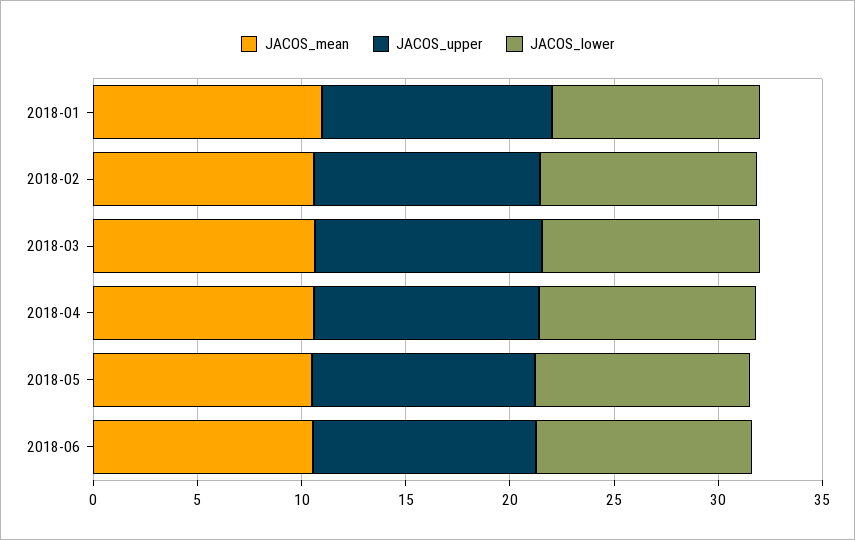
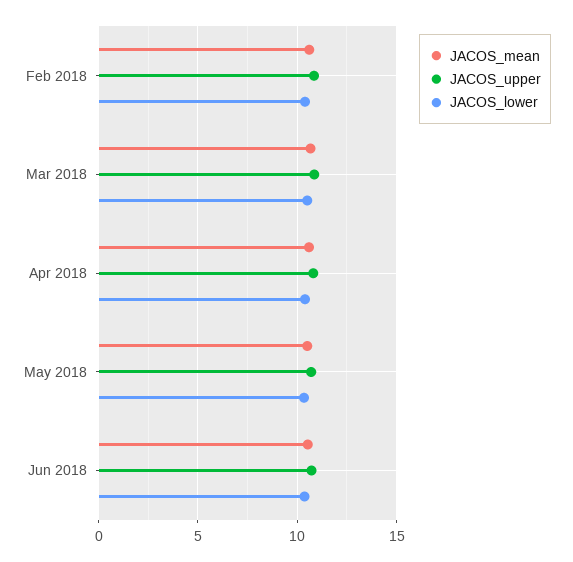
JACOS_mean, 2018-01: 11 -> none
JACOS_upper, 2018-01: 11 -> none
JACOS_lower, 2018-01: 10 -> none

